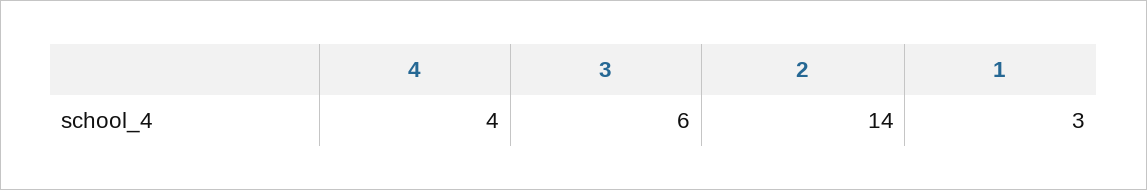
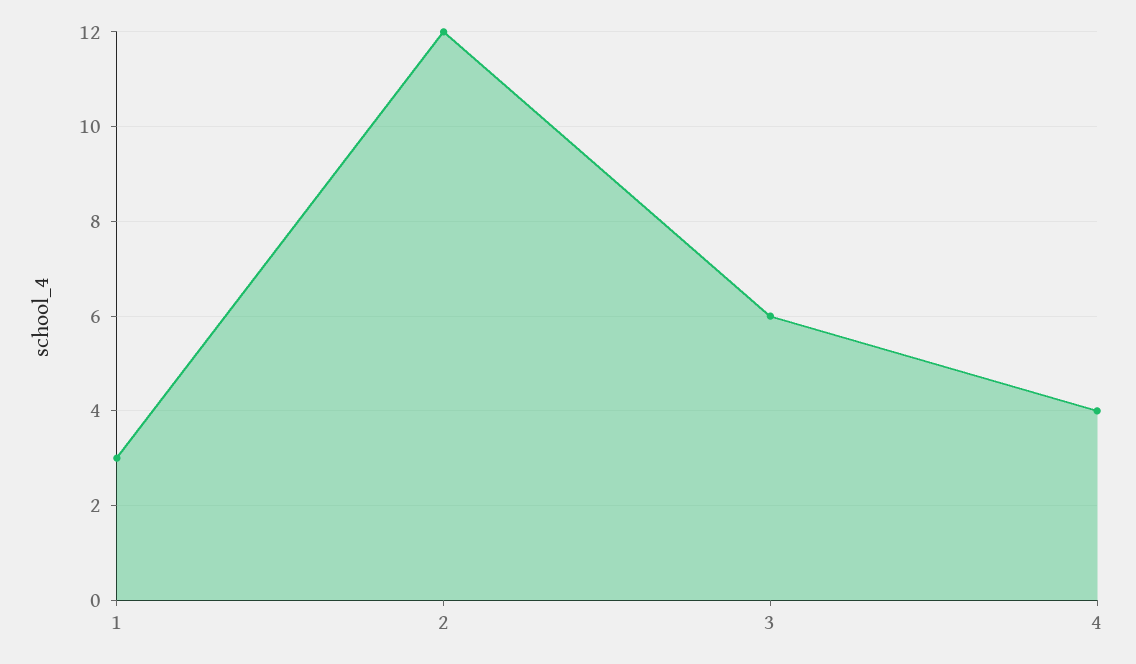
2: 14 -> 12

